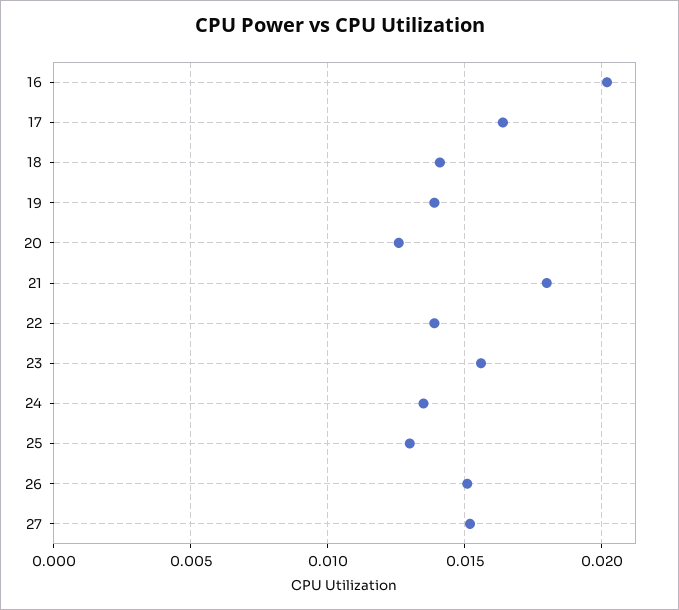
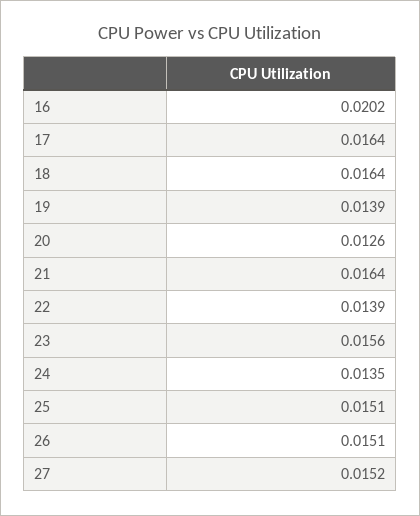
18: 0.014 -> 0.0164
21: 0.018 -> 0.0164
25: 0.013 -> 0.0151

